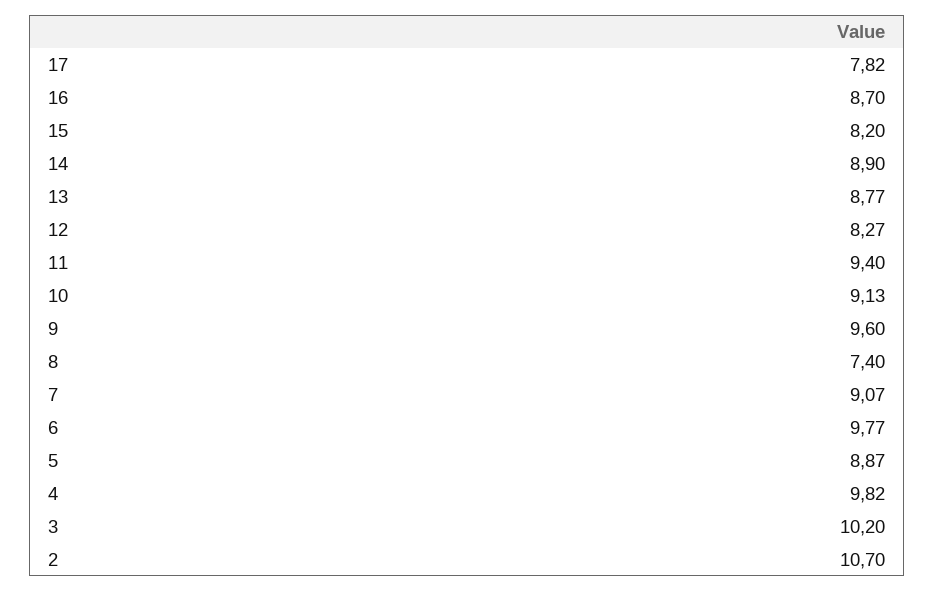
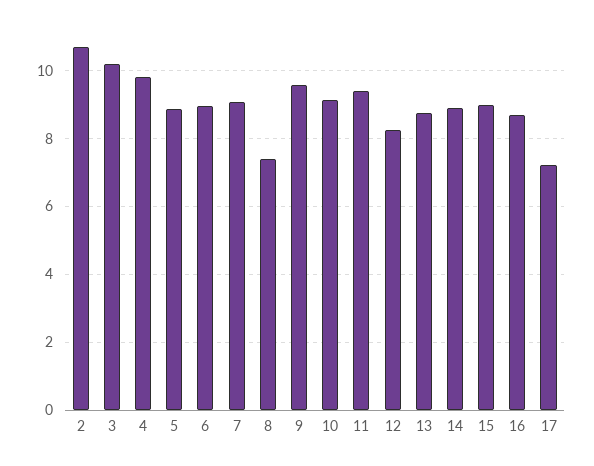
17: 7.82 -> 7.2
15: 8.2 -> 9
6: 9.77 -> 9

